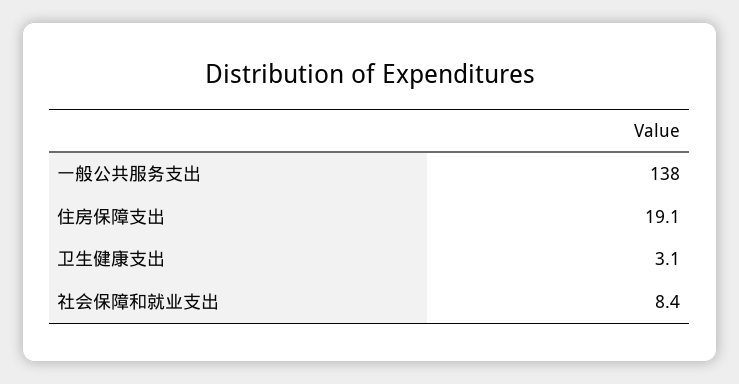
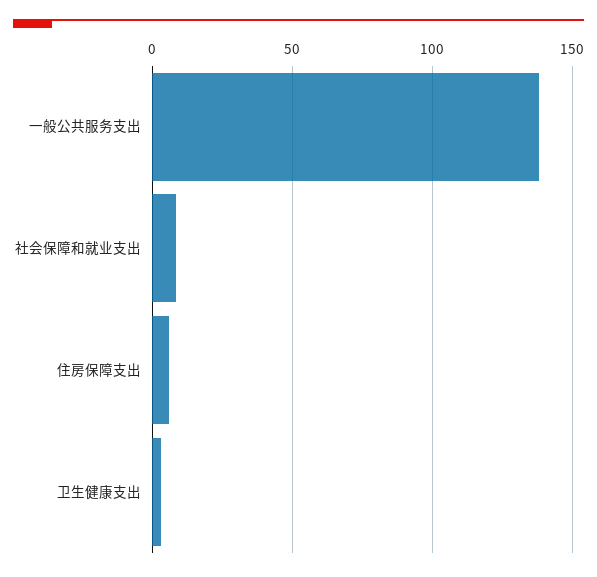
住房保障支出: 19.1 -> 5

